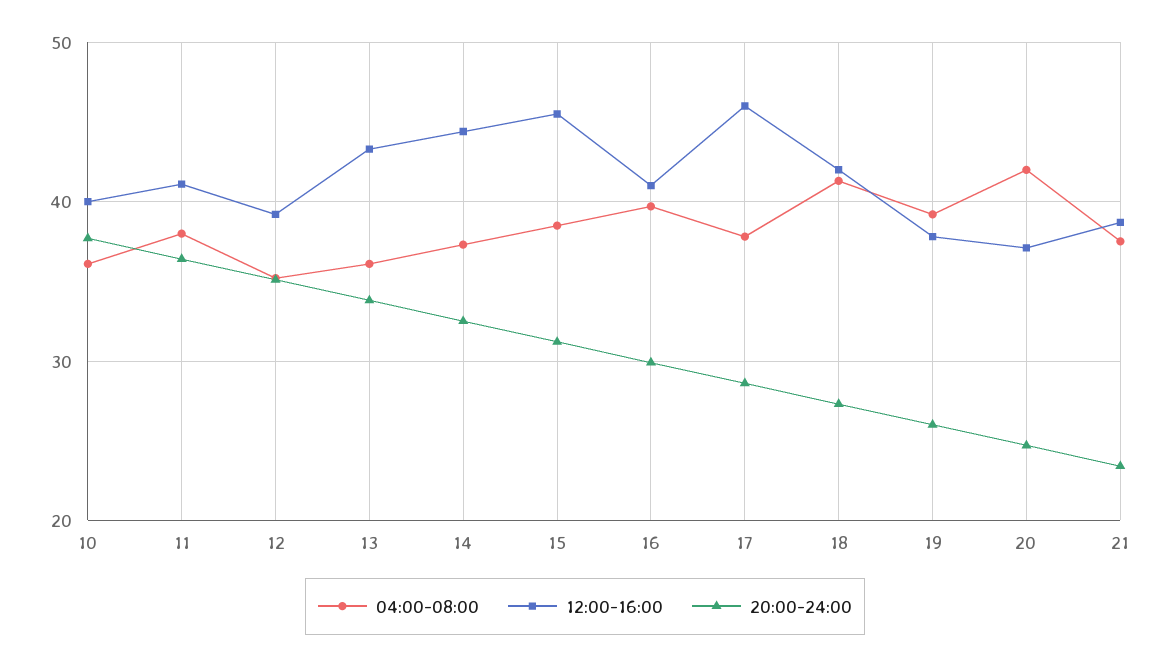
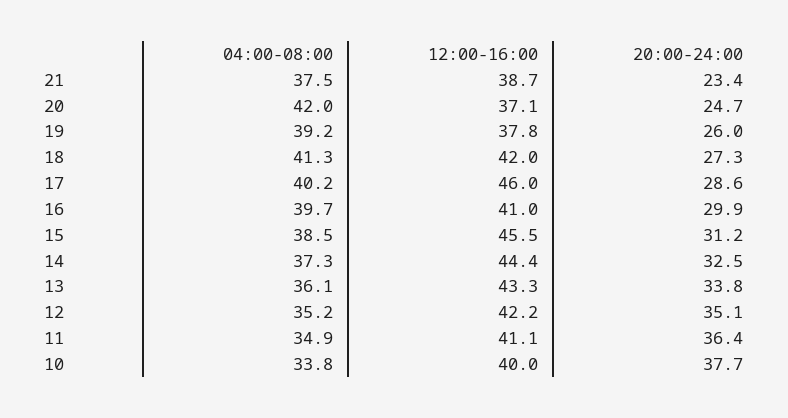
04:00-08:00, 10: 36 -> 33.8
04:00-08:00, 11: 38 -> 34.9
12:00-16:00, 12: 39 -> 42.2
04:00-08:00, 17: 38 -> 40.2

